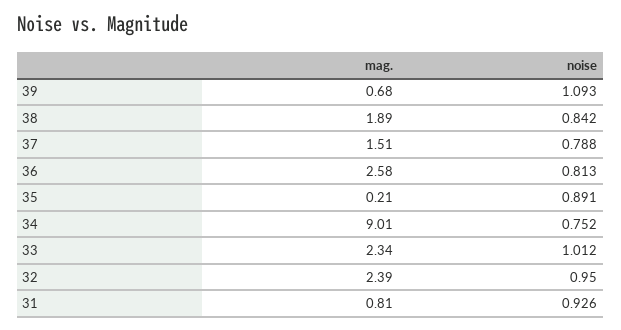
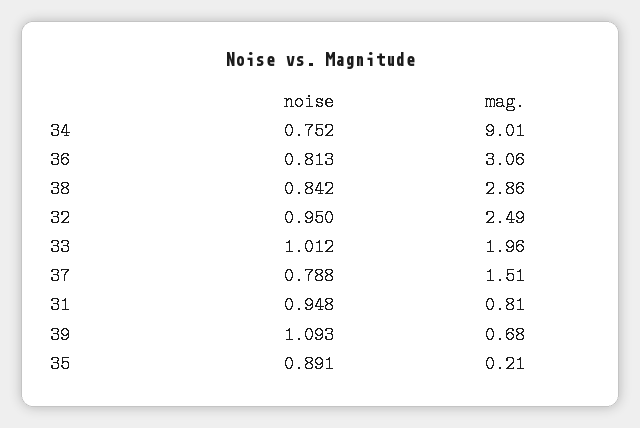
mag., 38: 1.89 -> 2.86
mag., 36: 2.58 -> 3.06
mag., 33: 2.34 -> 1.96
mag., 32: 2.39 -> 2.49
noise, 31: 0.926 -> 0.948

